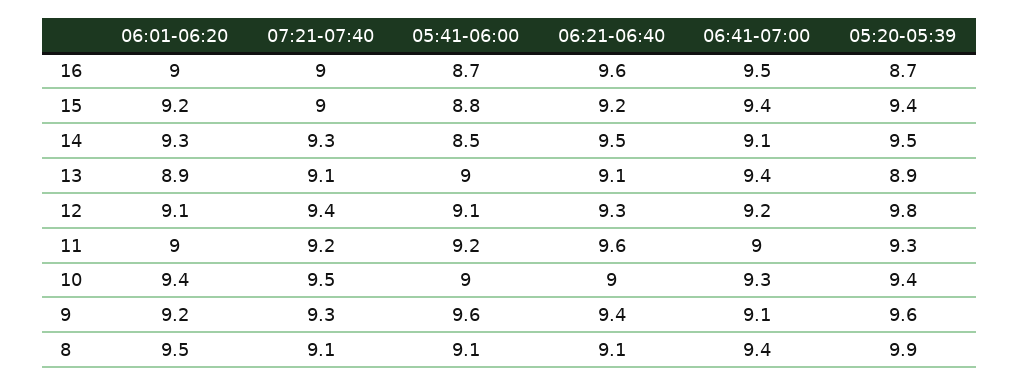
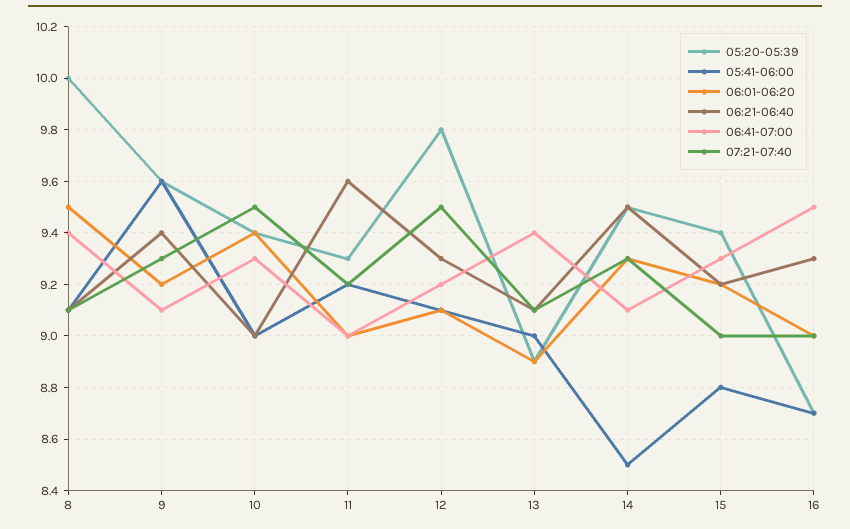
06:21-06:40, 16: 9.6 -> 9.3
06:41-07:00, 15: 9.4 -> 9.3
07:21-07:40, 12: 9.4 -> 9.5
05:20-05:39, 8: 9.9 -> 10

